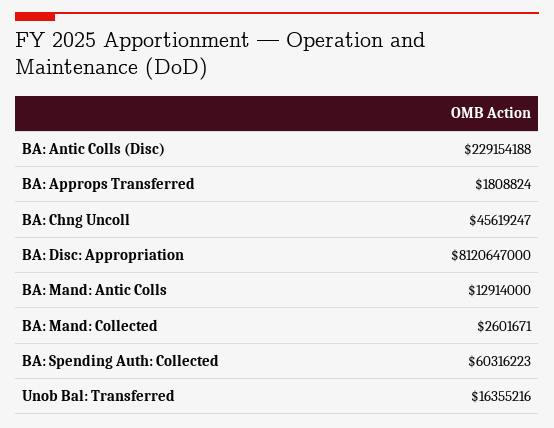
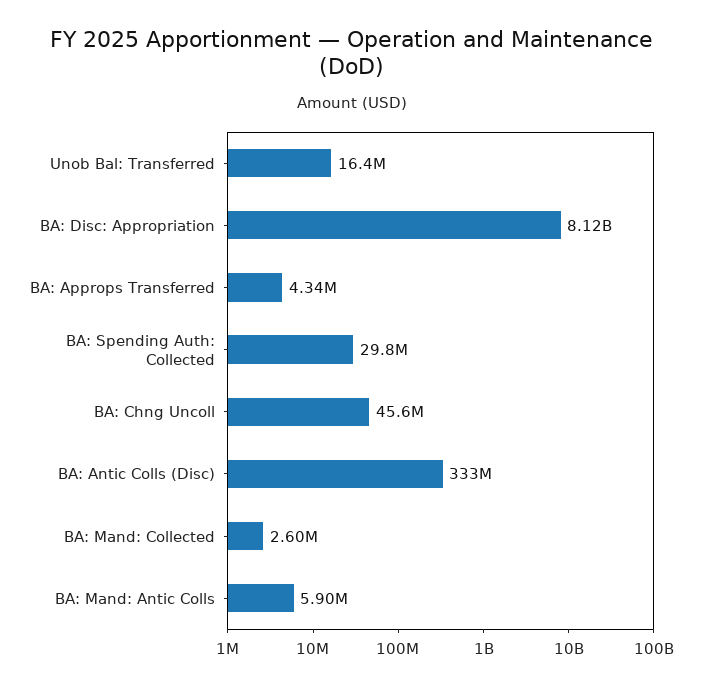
BA: Antic Colls (Disc): 229154188 -> 333000000
BA: Approps Transferred: 1808824 -> 4340000
BA: Mand: Antic Colls: 12914000 -> 5900000
BA: Spending Auth: Collected: 60316223 -> 29800000

